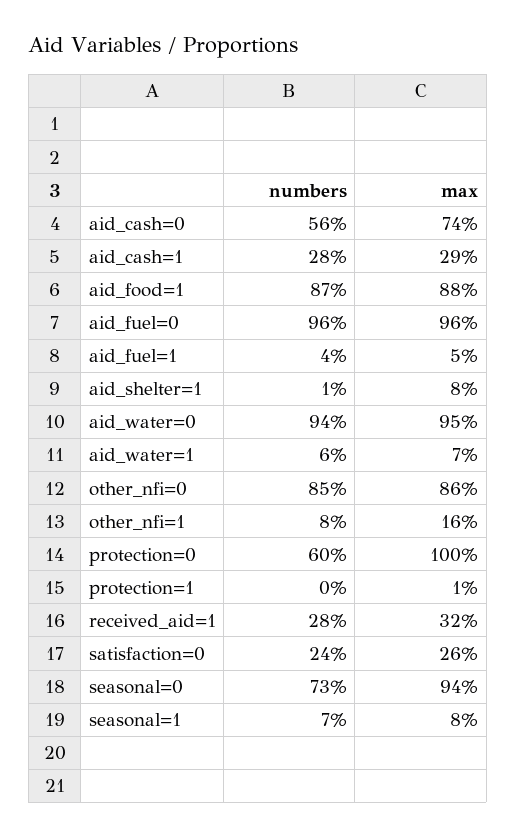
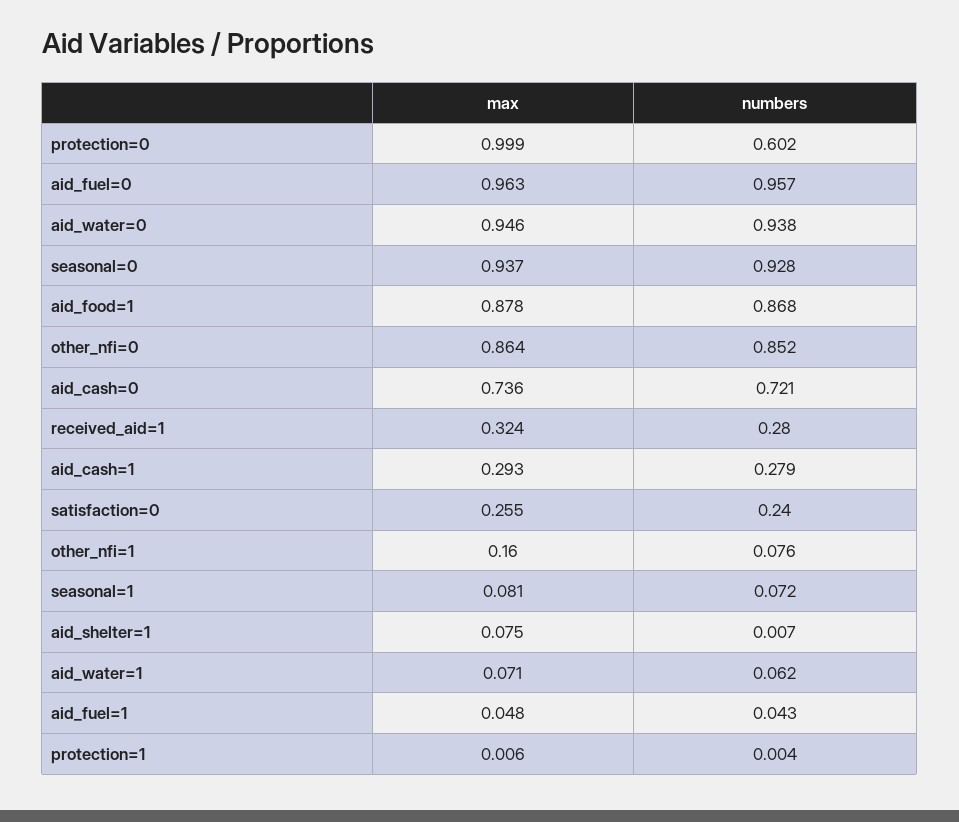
numbers, aid_cash=0: 0.56 -> 0.721
numbers, seasonal=0: 0.73 -> 0.928

